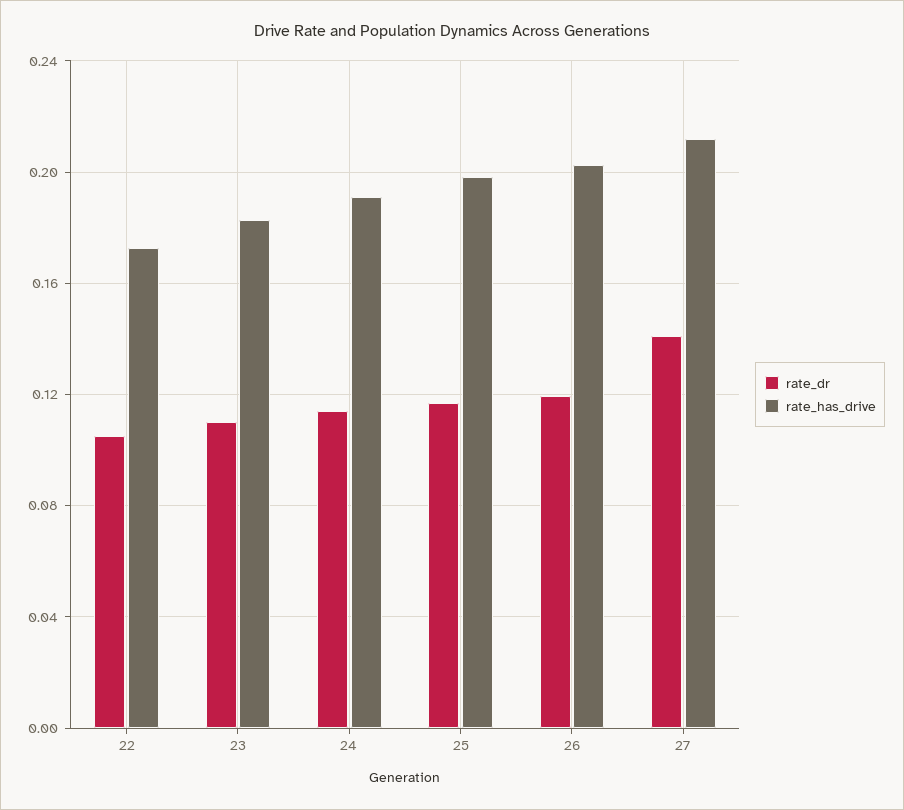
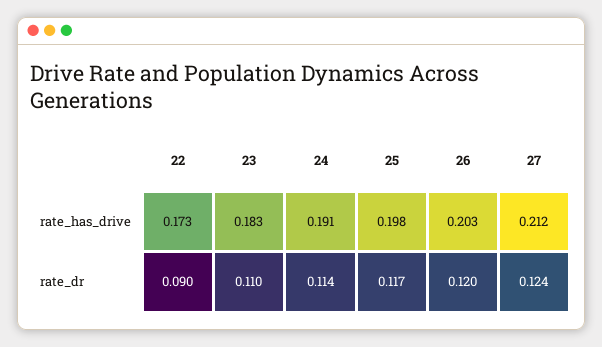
rate_dr, 22: 0.105 -> 0.09
rate_dr, 27: 0.14 -> 0.124

